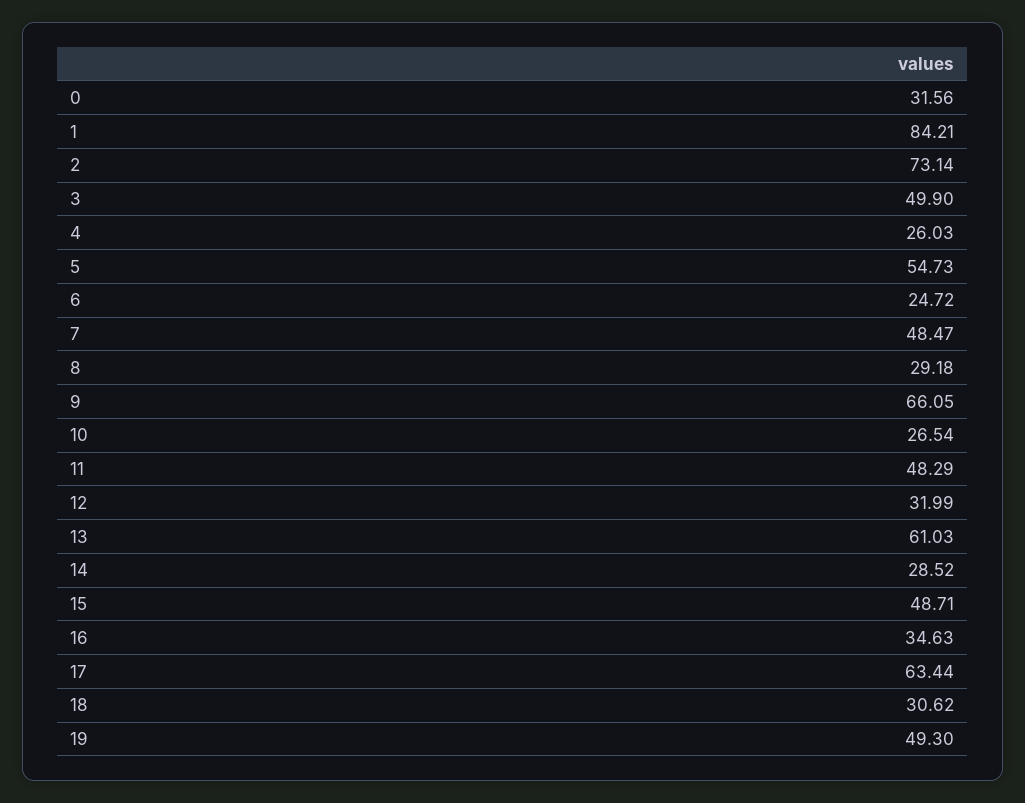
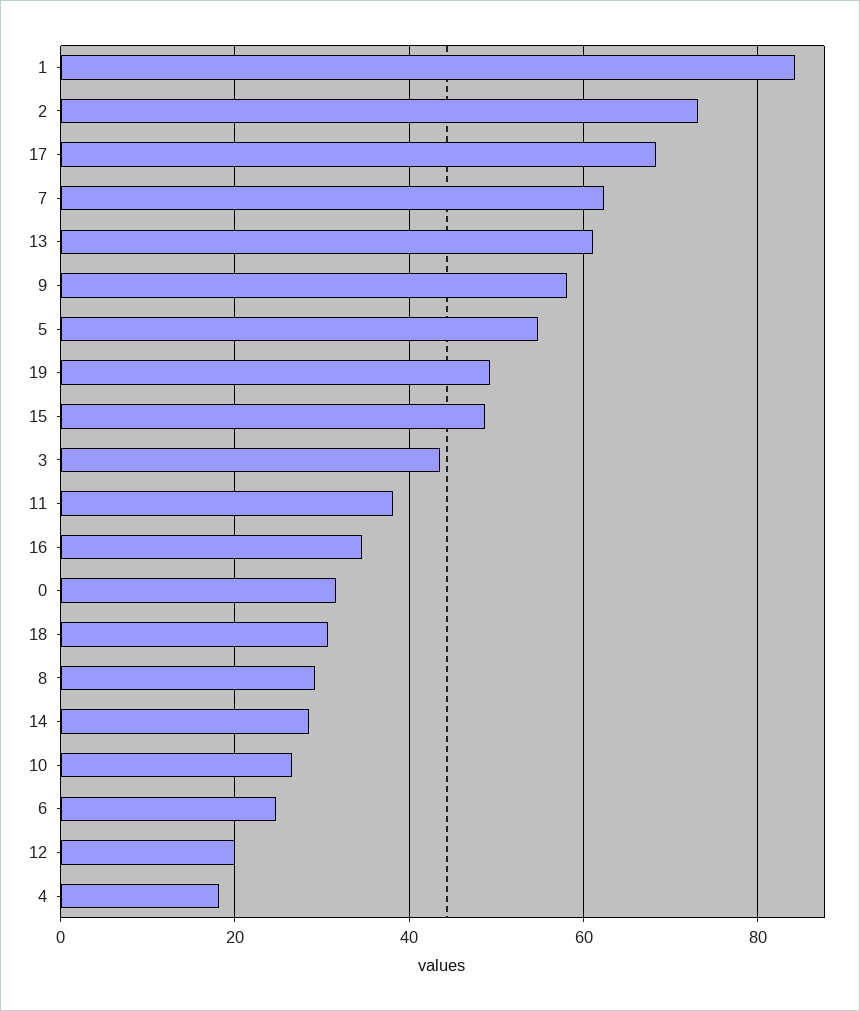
3: 49.9 -> 44
4: 26.03 -> 18
7: 48.47 -> 62
9: 66.05 -> 58
11: 48.29 -> 38
12: 31.99 -> 20
17: 63.44 -> 68

